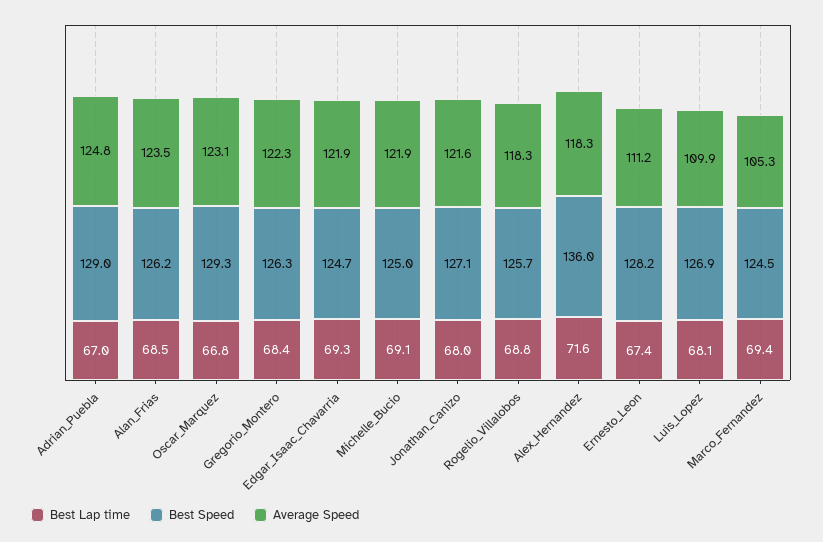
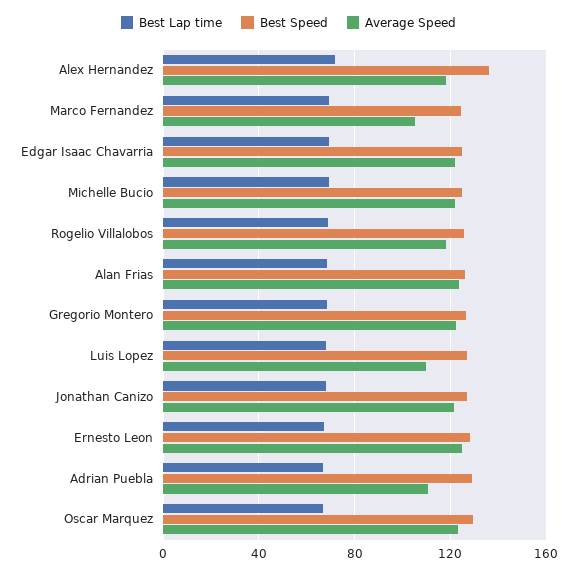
Average Speed, Adrian_Puebla: 124.8 -> 110
Average Speed, Ernesto_Leon: 111.2 -> 125

